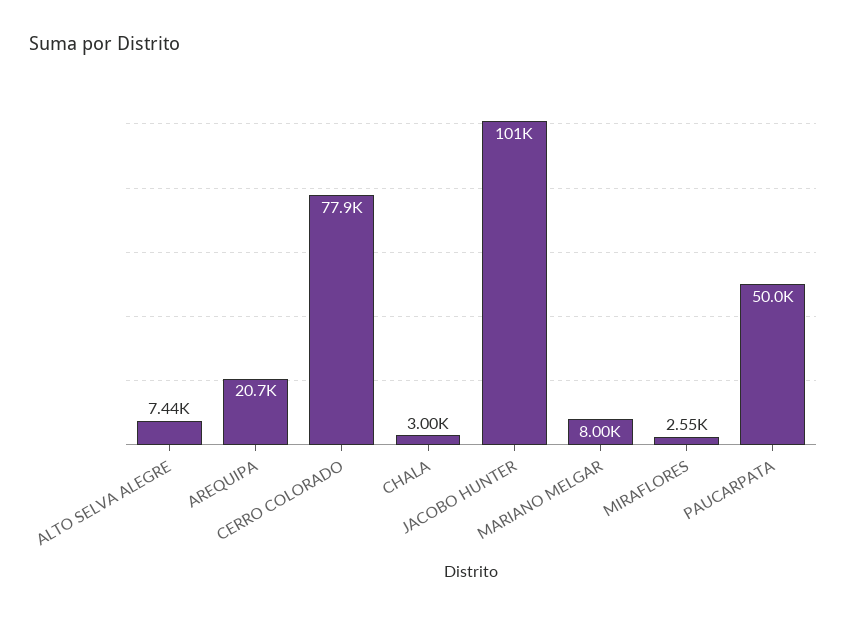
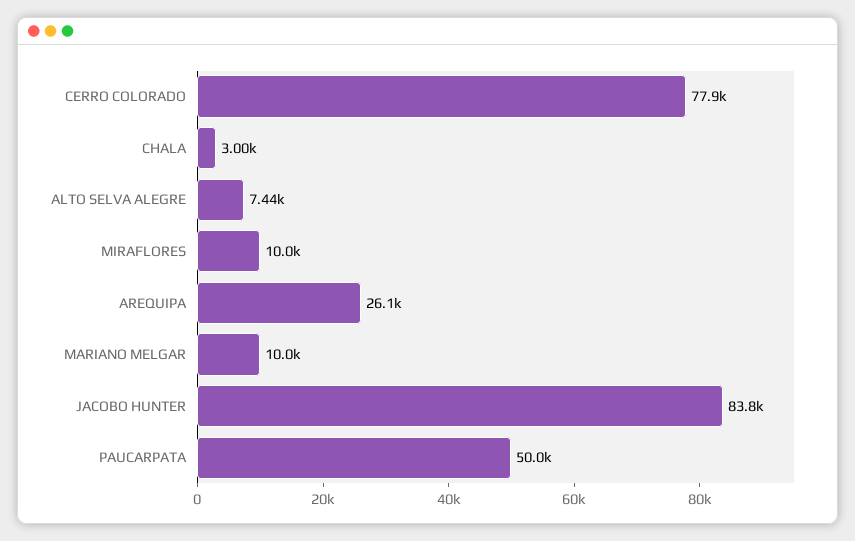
AREQUIPA: 20700 -> 26100
JACOBO HUNTER: 101000 -> 83800
MARIANO MELGAR: 8000 -> 10000
MIRAFLORES: 2550 -> 10000

